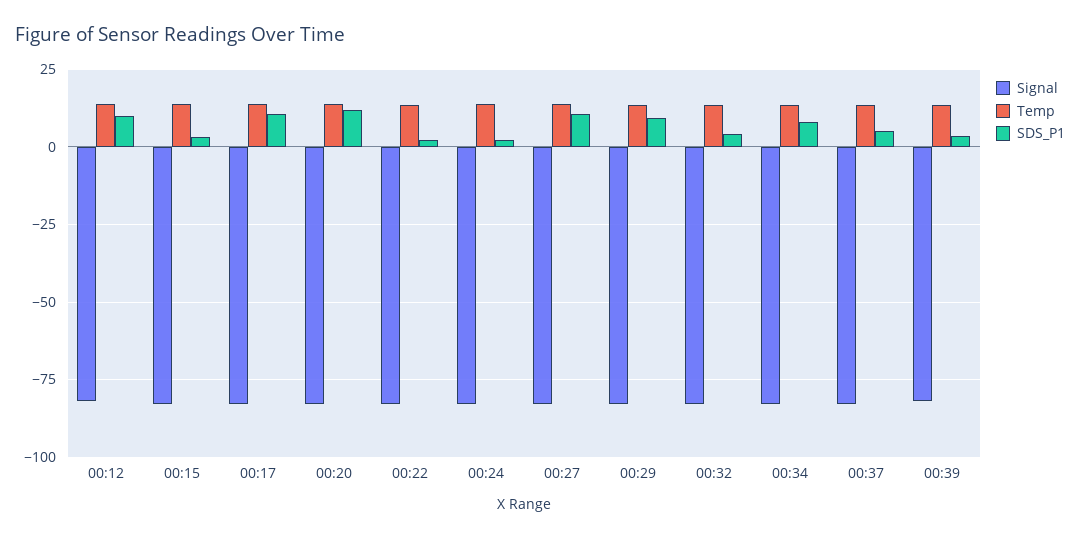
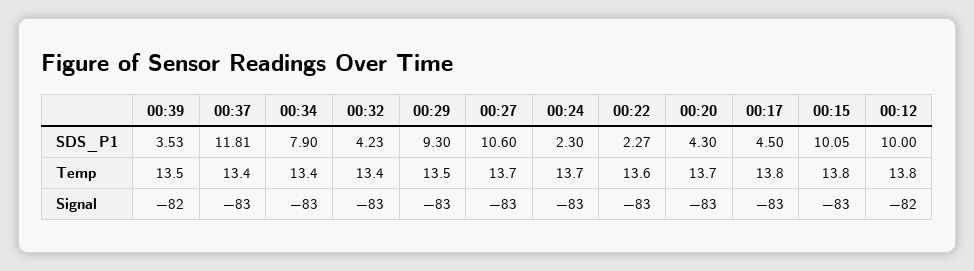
SDS_P1, 00:15: 2.5 -> 10.05
SDS_P1, 00:17: 10 -> 4.5
SDS_P1, 00:20: 12.5 -> 4.3
SDS_P1, 00:37: 5 -> 11.81

